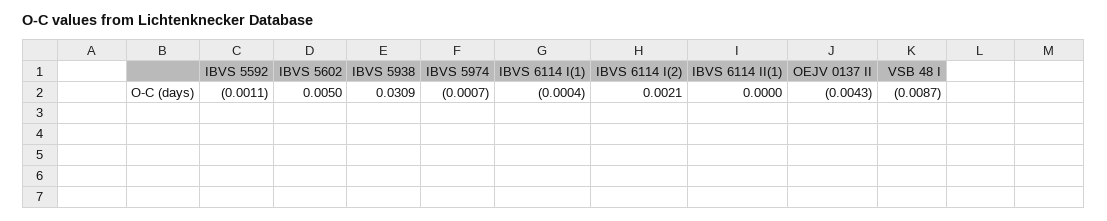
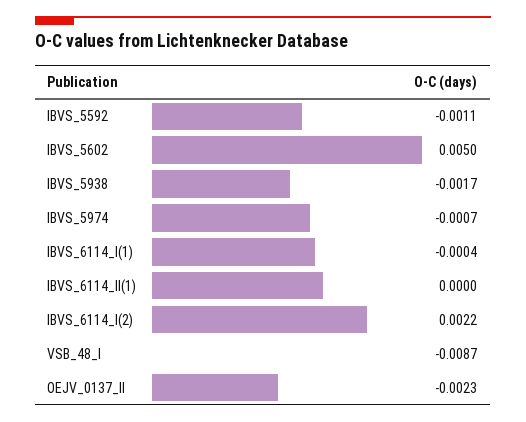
IBVS 5938: 0.0309 -> -0.0017
IBVS 6114 I(2): 0.0021 -> 0.0022
OEJV 0137 II: -0.0043 -> -0.0023

